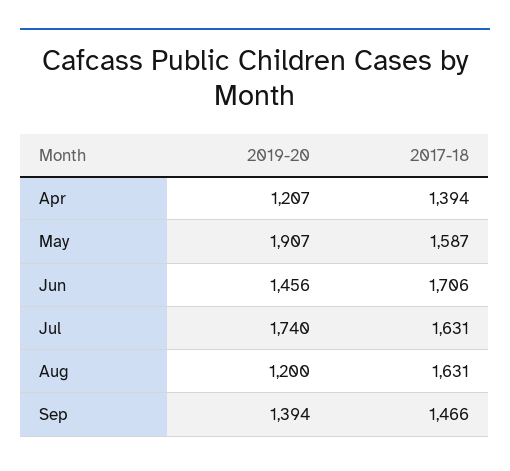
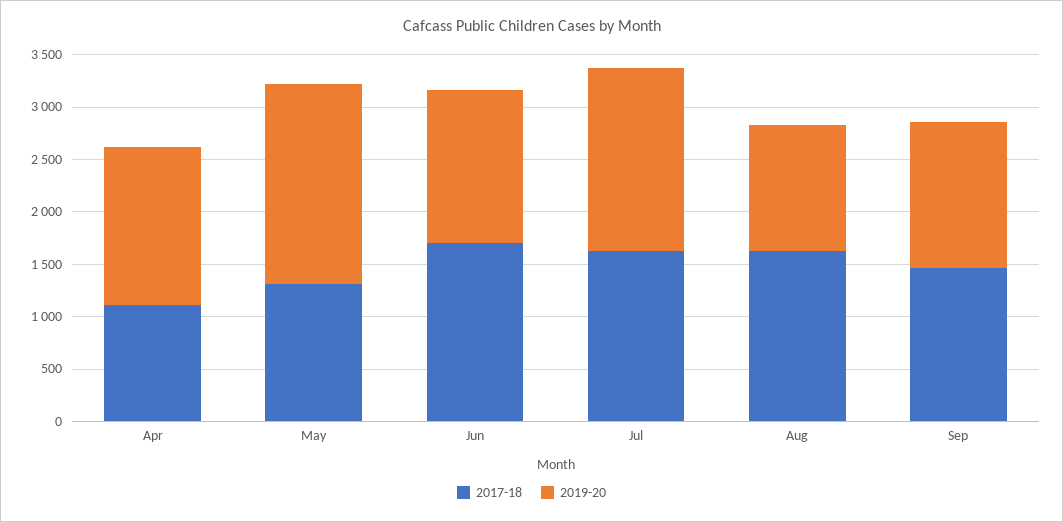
2019-20, Apr: 1207 -> 1500
2017-18, Apr: 1394 -> 1100
2017-18, May: 1587 -> 1300

